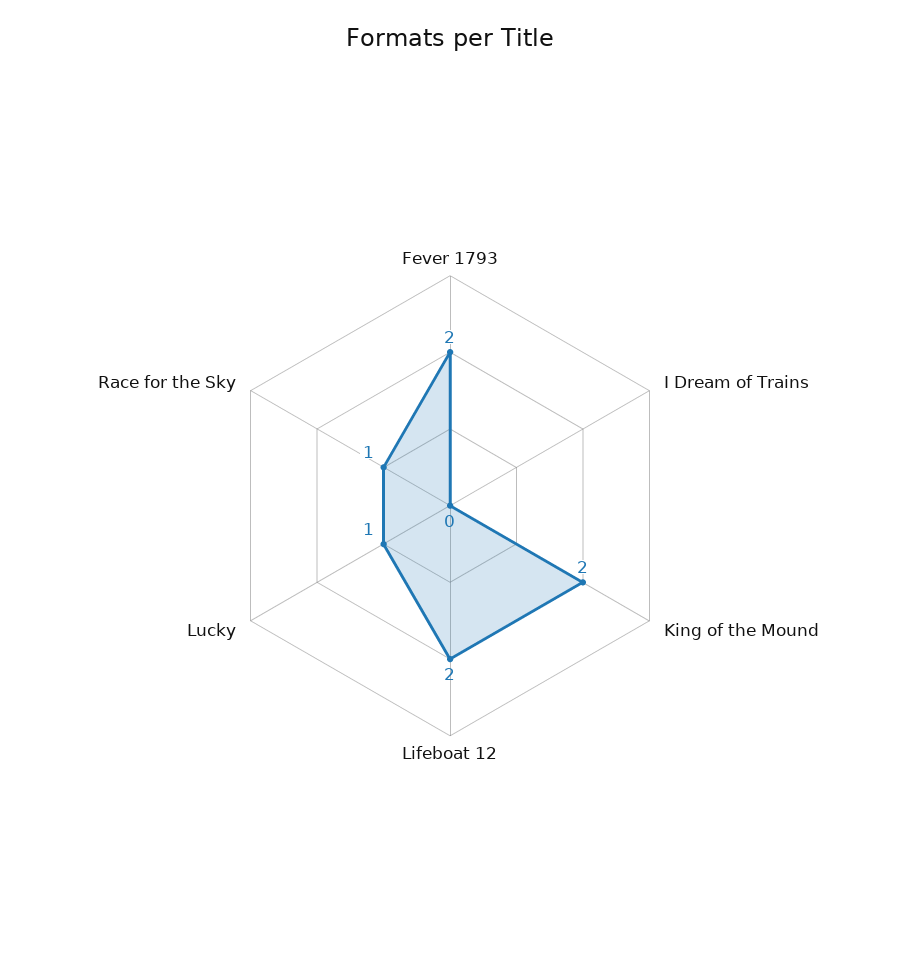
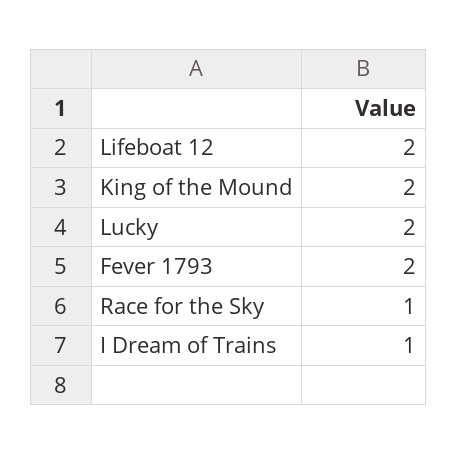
I Dream of Trains: 0 -> 1
Lucky: 1 -> 2

